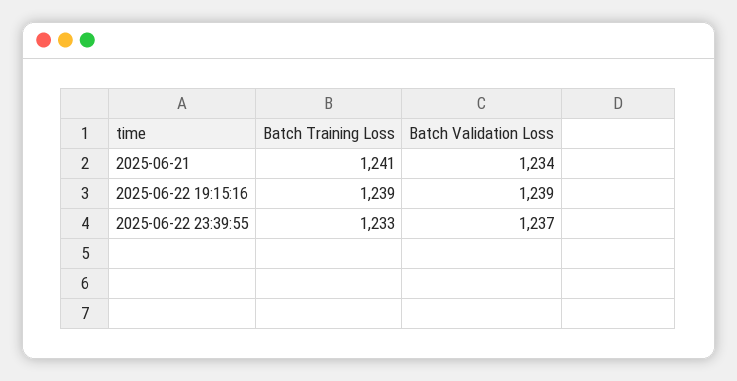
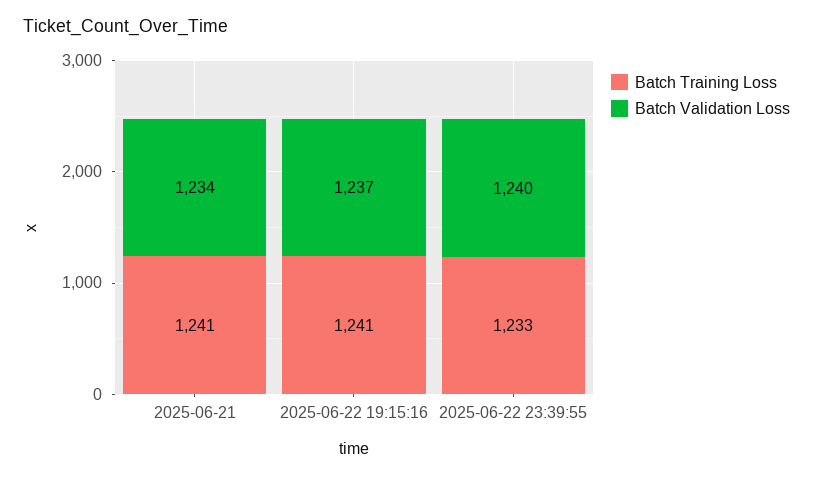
Batch Training Loss, 2025-06-22 19:15:16: 1239 -> 1241
Batch Validation Loss, 2025-06-22 19:15:16: 1239 -> 1237
Batch Validation Loss, 2025-06-22 23:39:55: 1237 -> 1240

